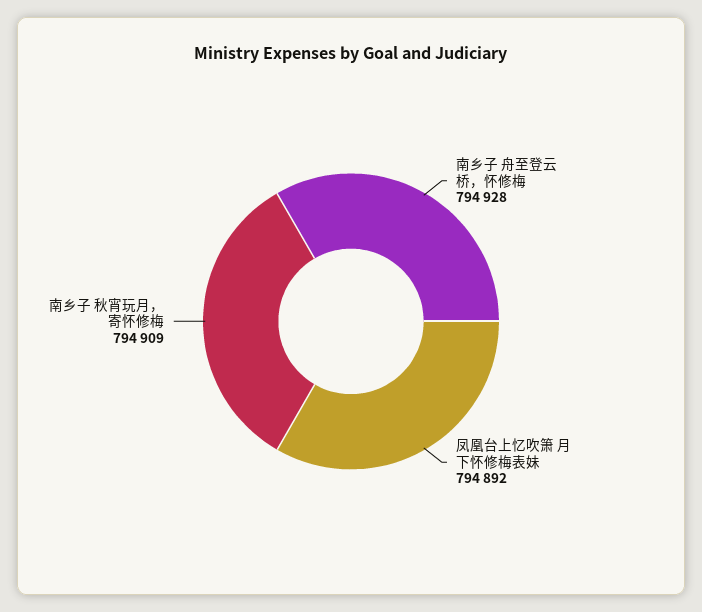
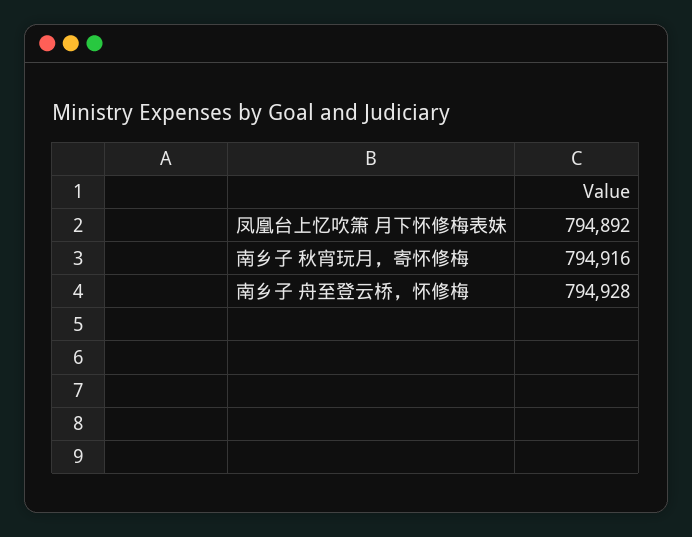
南乡子 秋宵玩月，寄怀修梅: 794909 -> 794916

